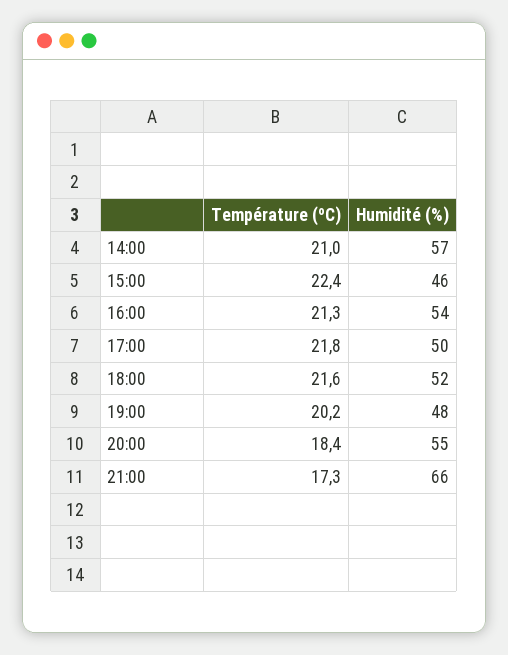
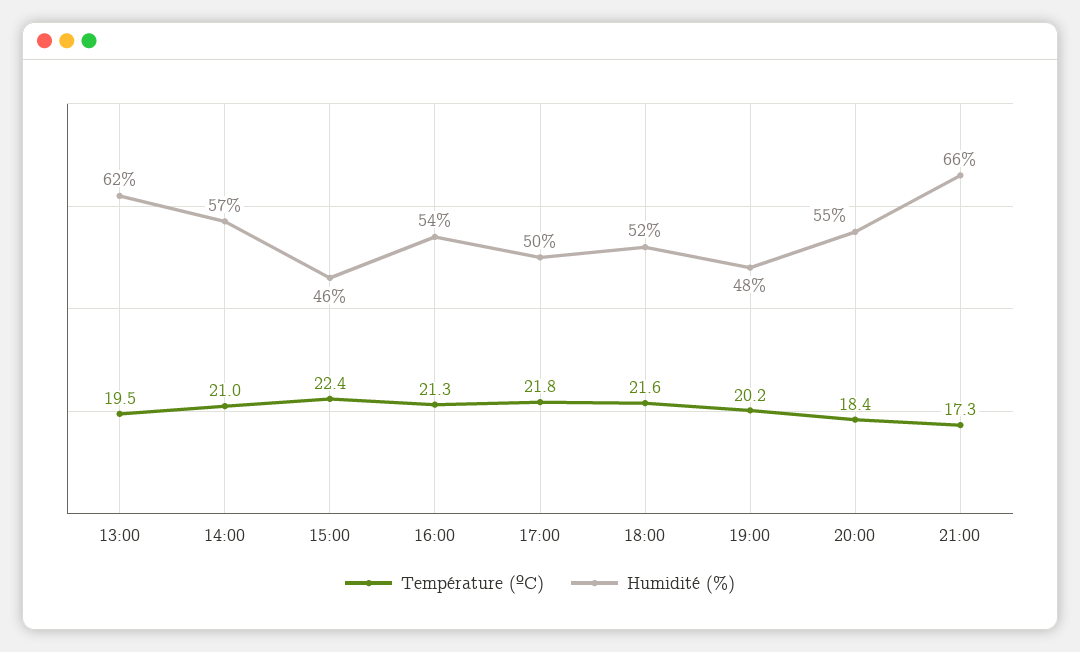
Température (ºC), 13:00: none -> 19.5
Humidité (%), 13:00: none -> 62

